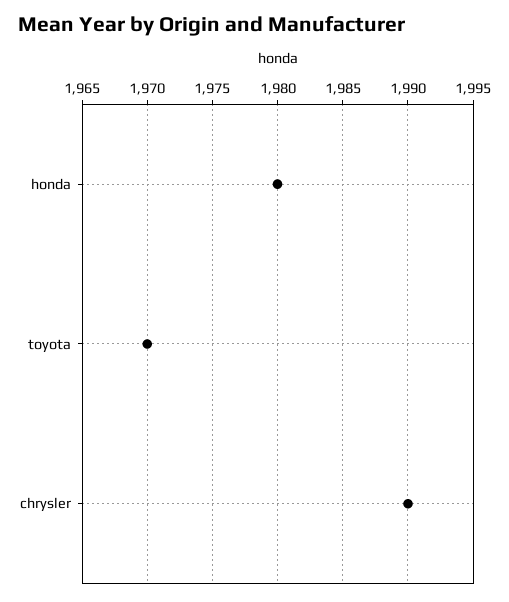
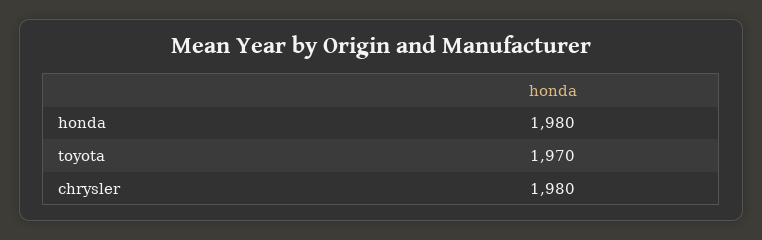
chrysler: 1990 -> 1980

